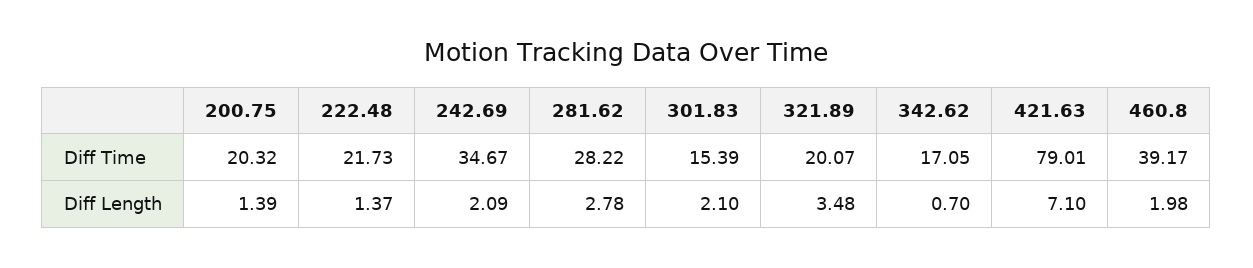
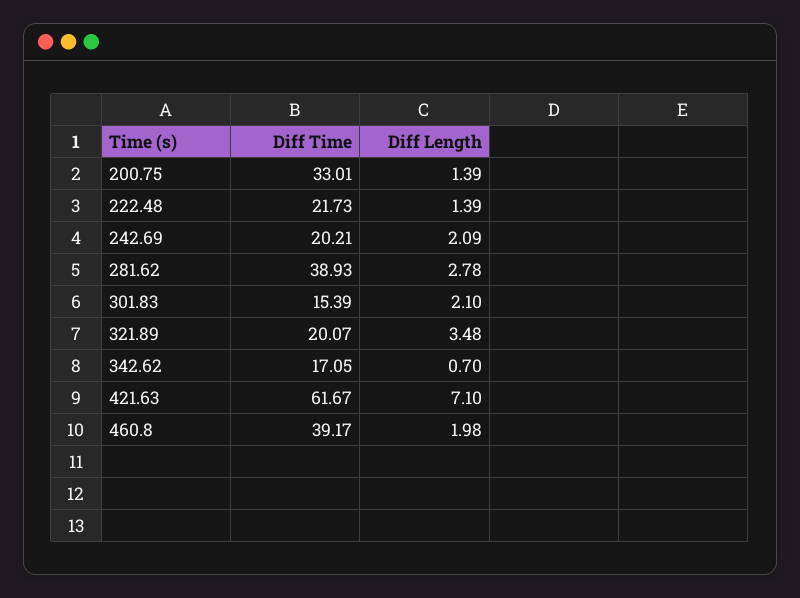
200.75, Diff Time: 20.32 -> 33.01
242.69, Diff Time: 34.67 -> 20.21
281.62, Diff Time: 28.22 -> 38.93
421.63, Diff Time: 79.01 -> 61.67
222.48, Diff Length: 1.37 -> 1.39

